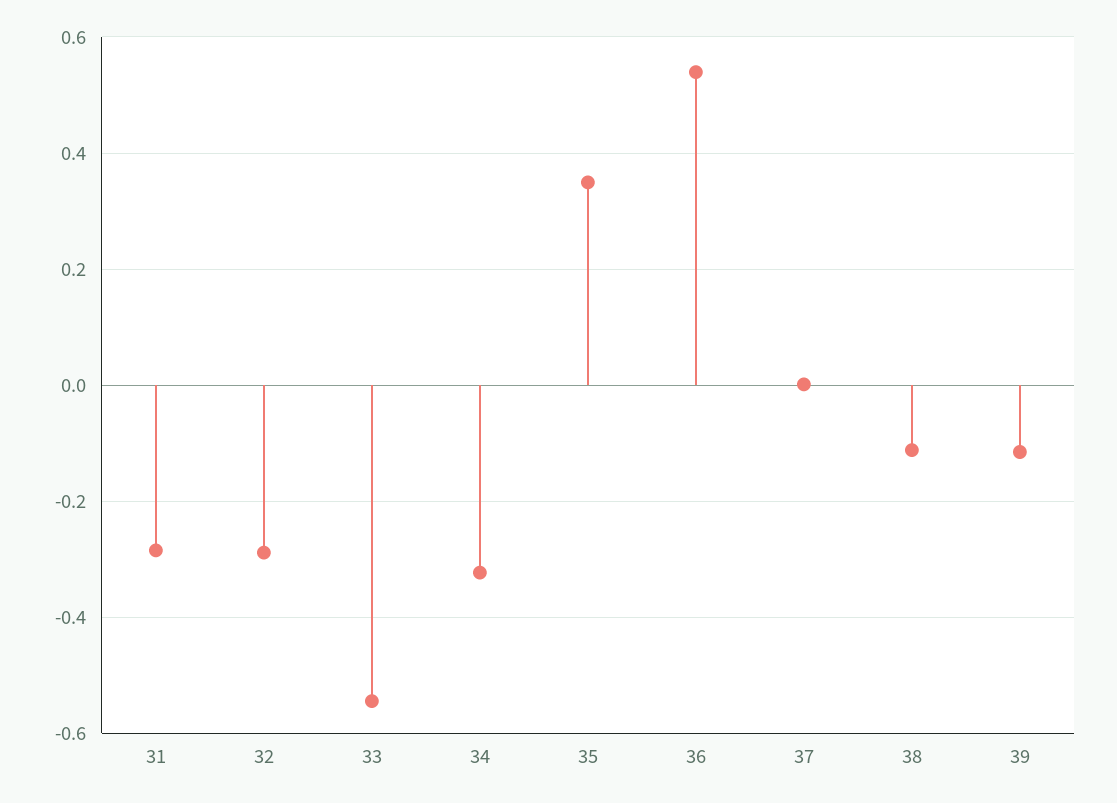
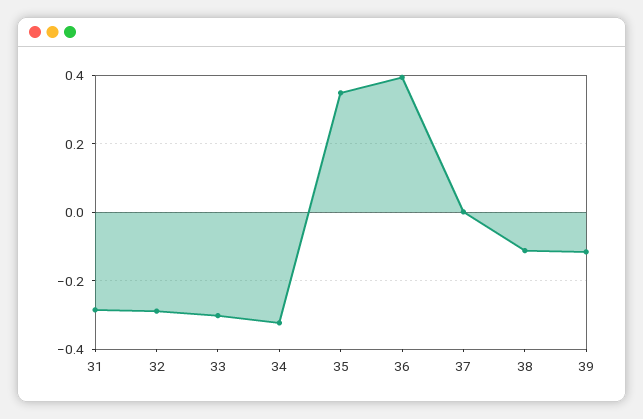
33: -0.54 -> -0.3
36: 0.54 -> 0.4

